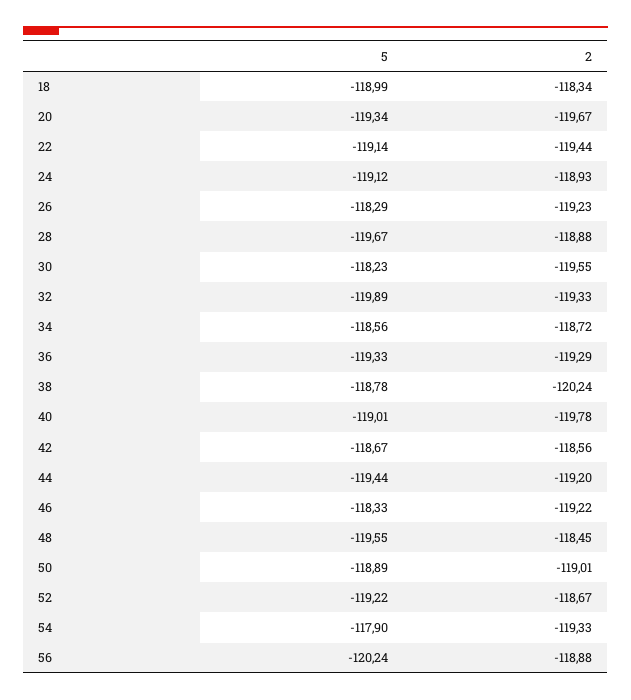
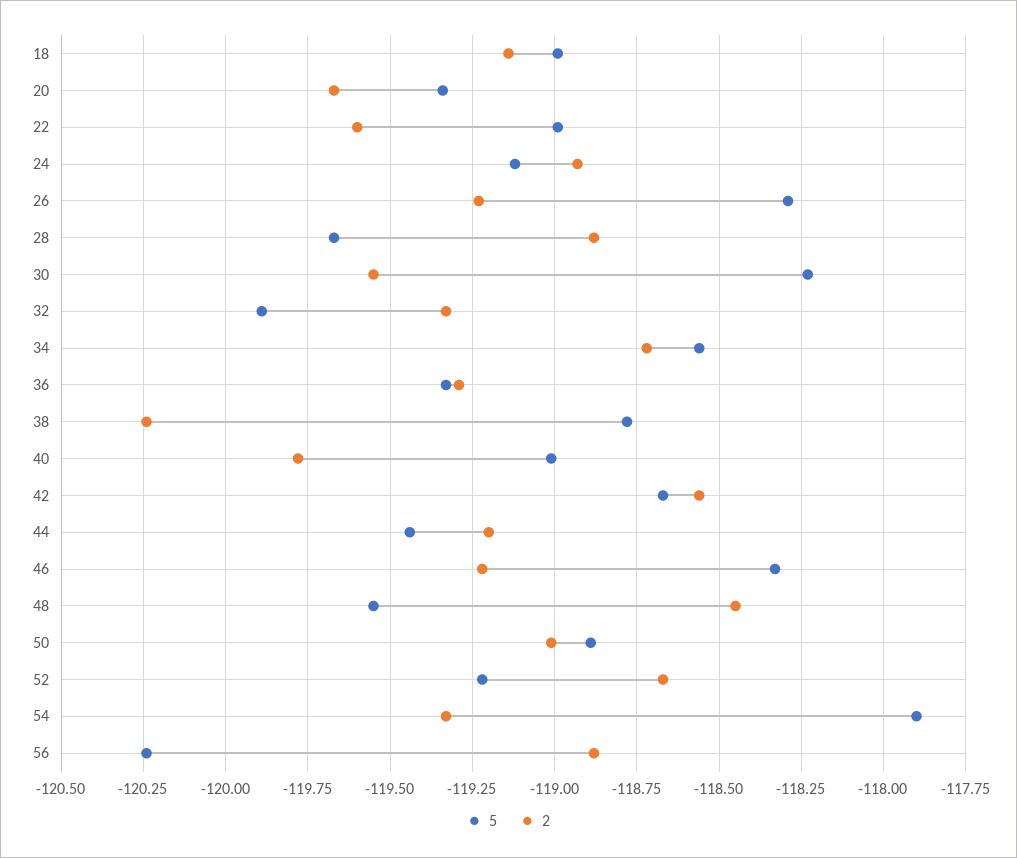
2, 18: -118.34 -> -119.15
5, 22: -119.14 -> -119
2, 22: -119.44 -> -119.6

